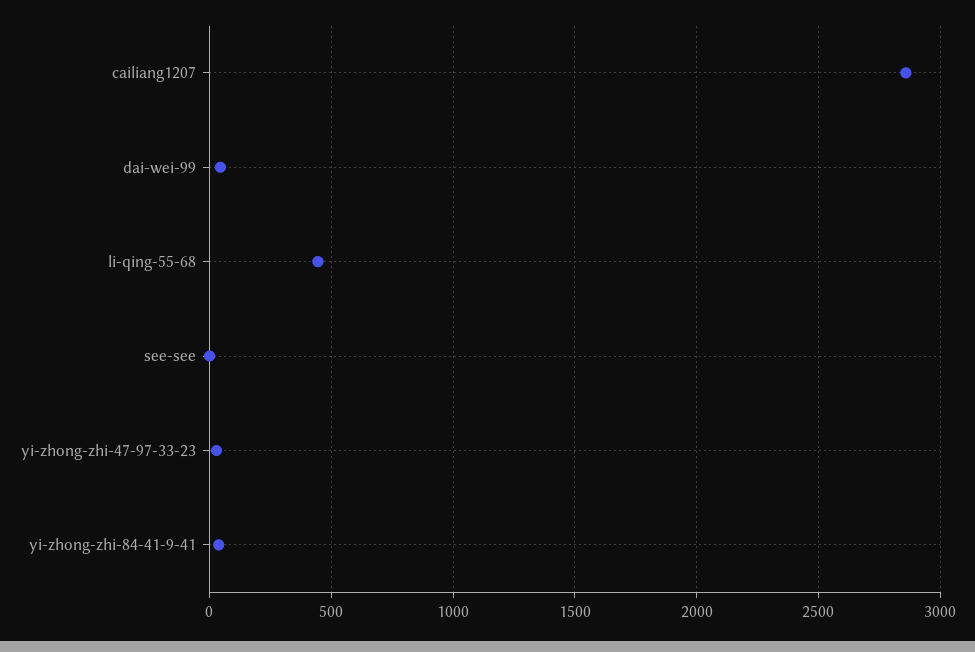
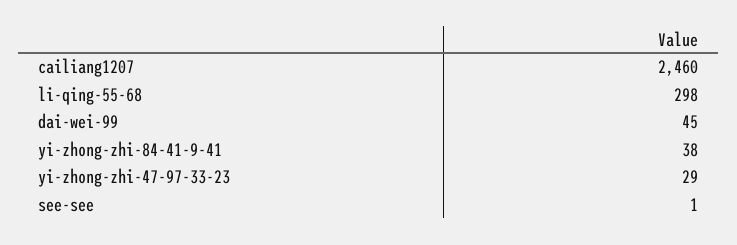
cailiang1207: 2850 -> 2460
li-qing-55-68: 450 -> 298

